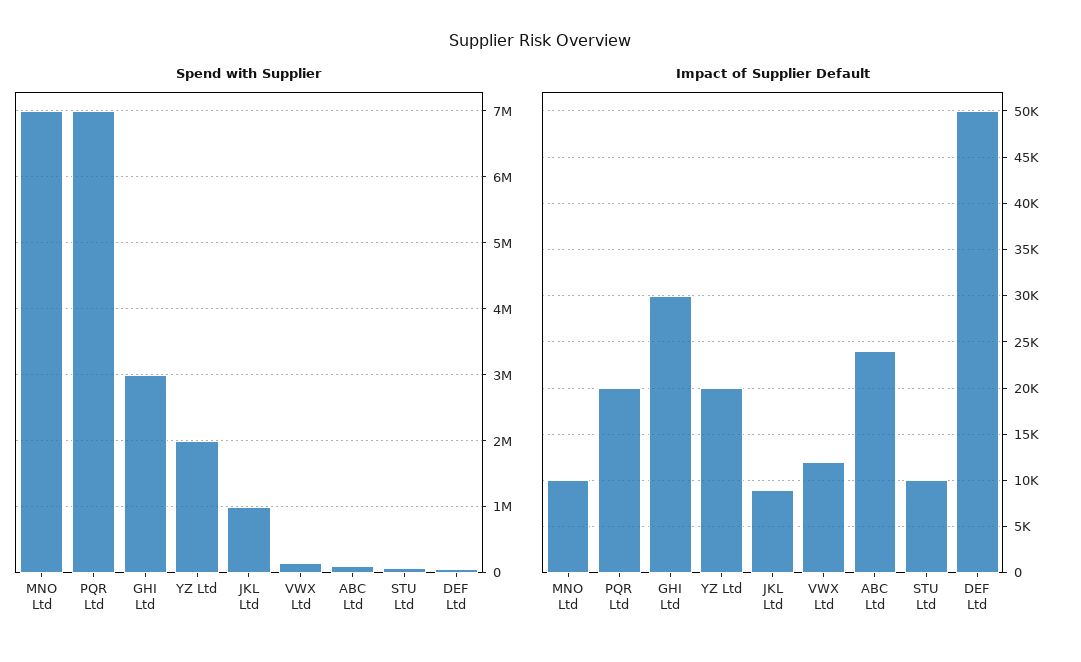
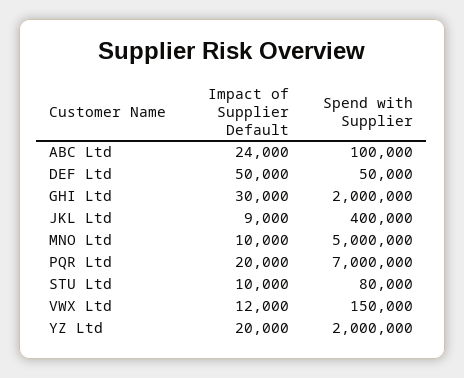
Spend with Supplier, MNO Ltd: 7000000 -> 5000000
Spend with Supplier, GHI Ltd: 3000000 -> 2000000
Spend with Supplier, JKL Ltd: 1000000 -> 400000

